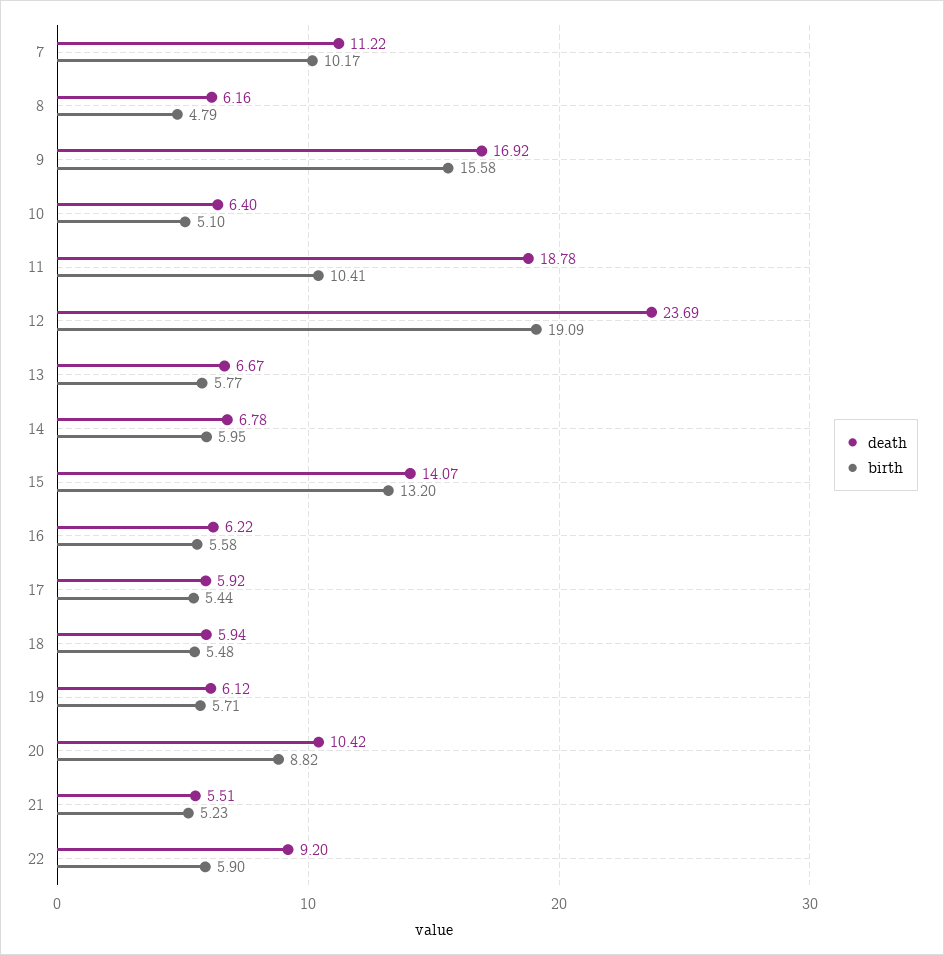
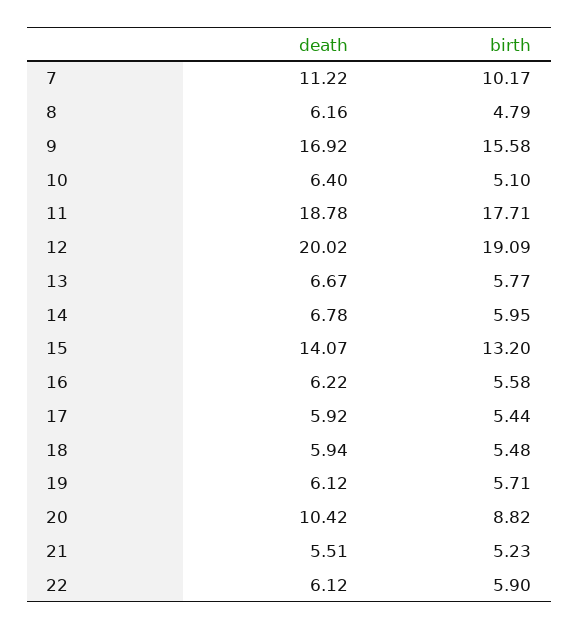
birth, 11: 10.41 -> 17.71
death, 12: 23.69 -> 20.02
death, 22: 9.2 -> 6.12

